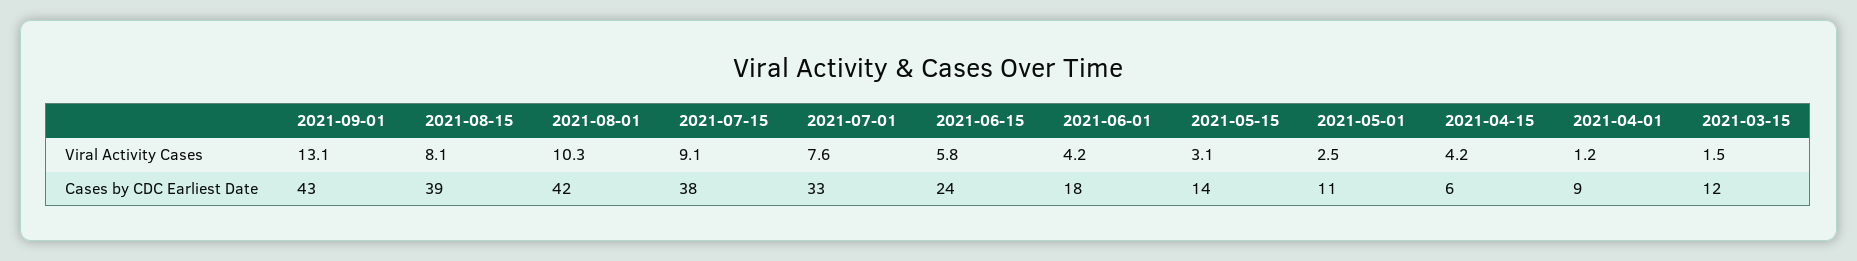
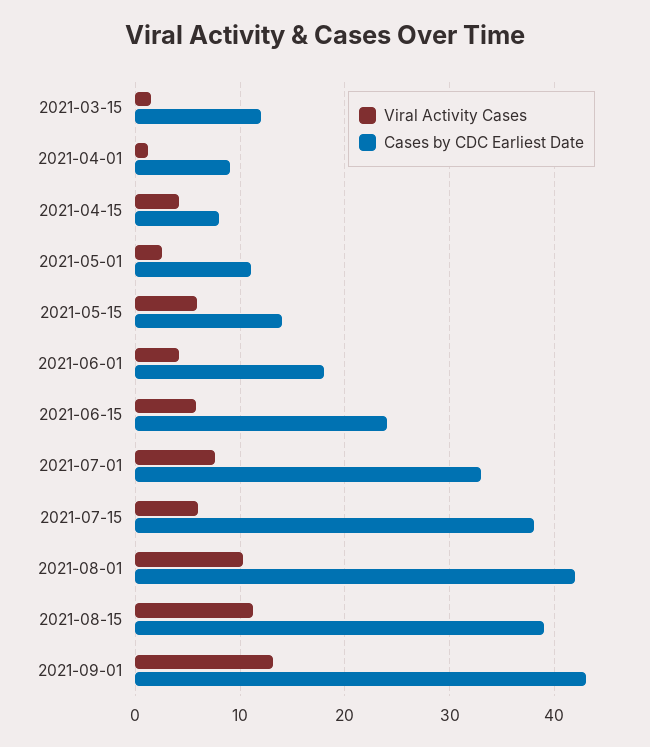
Viral Activity Cases, 2021-08-15: 8.1 -> 11
Viral Activity Cases, 2021-07-15: 9.1 -> 6
Viral Activity Cases, 2021-05-15: 3.1 -> 6
Cases by CDC Earliest Date, 2021-04-15: 6 -> 8

